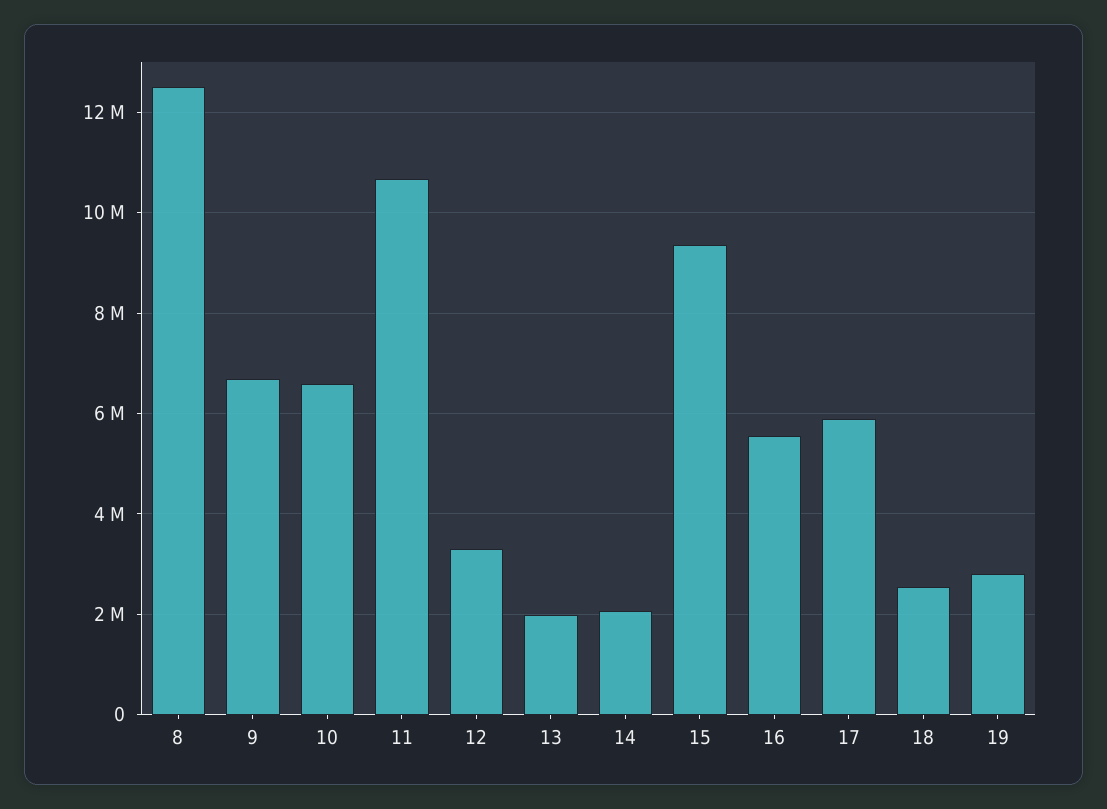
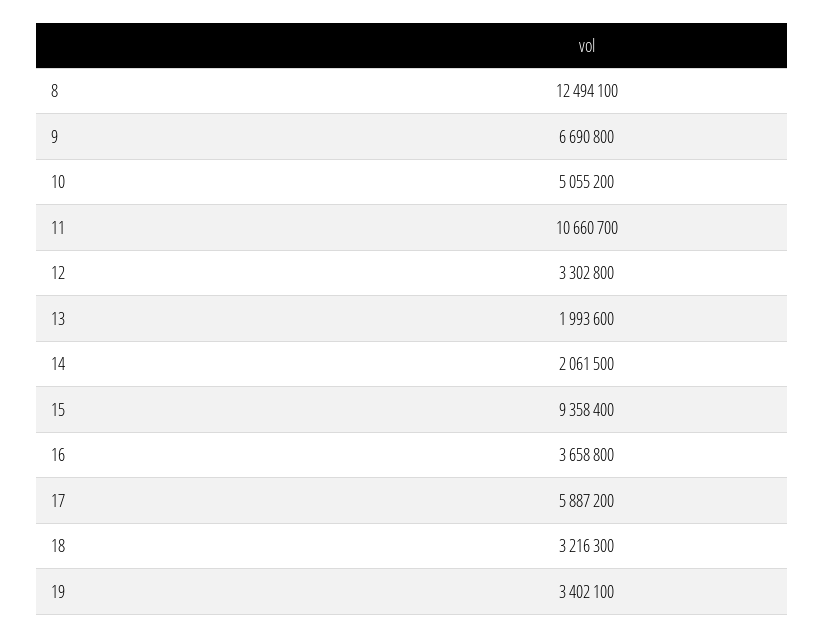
10: 6600000 -> 5055200
16: 5600000 -> 3658800
18: 2600000 -> 3216300
19: 2800000 -> 3402100

